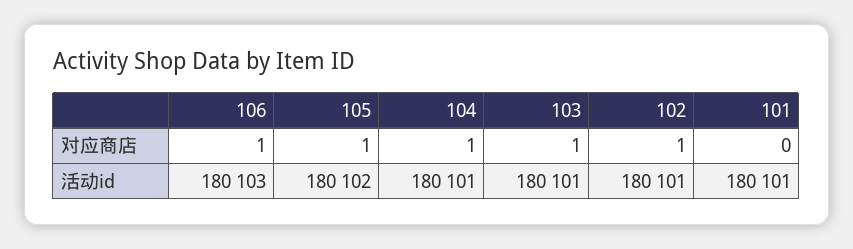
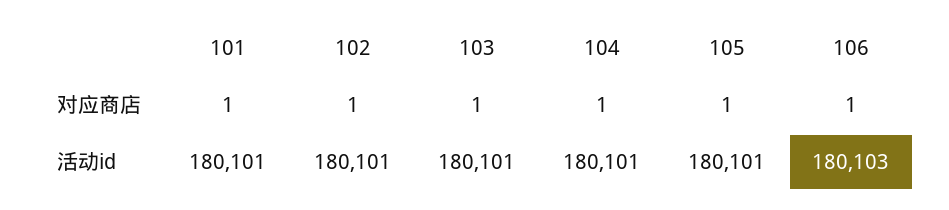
101, 对应商店: 0 -> 1
105, 活动id: 180102 -> 180101

